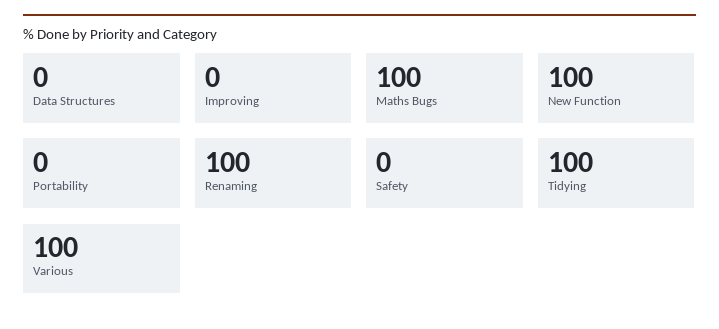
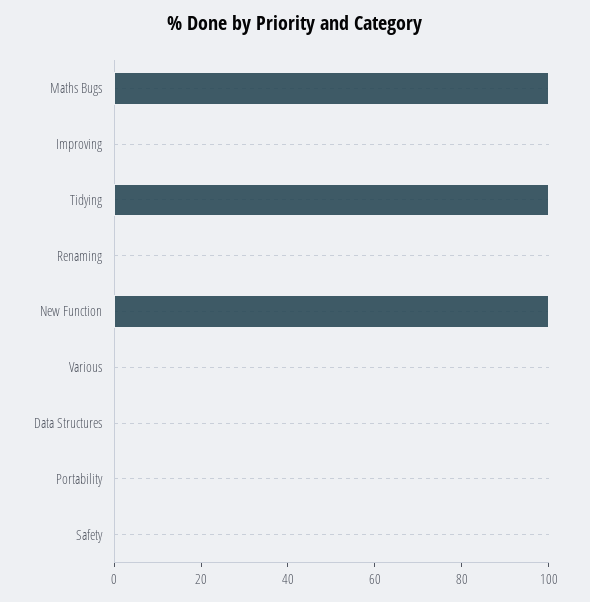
Renaming: 100 -> 0
Various: 100 -> 0

